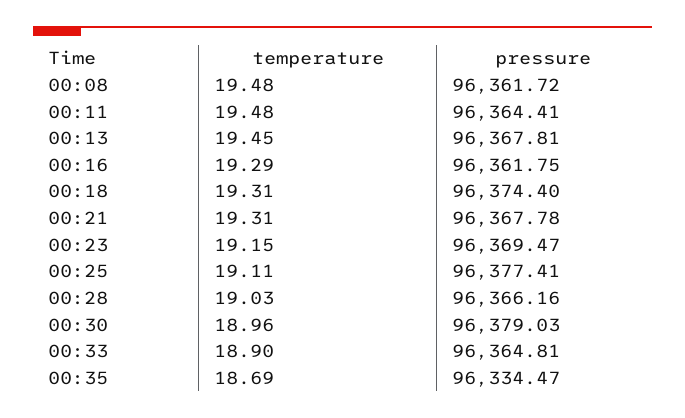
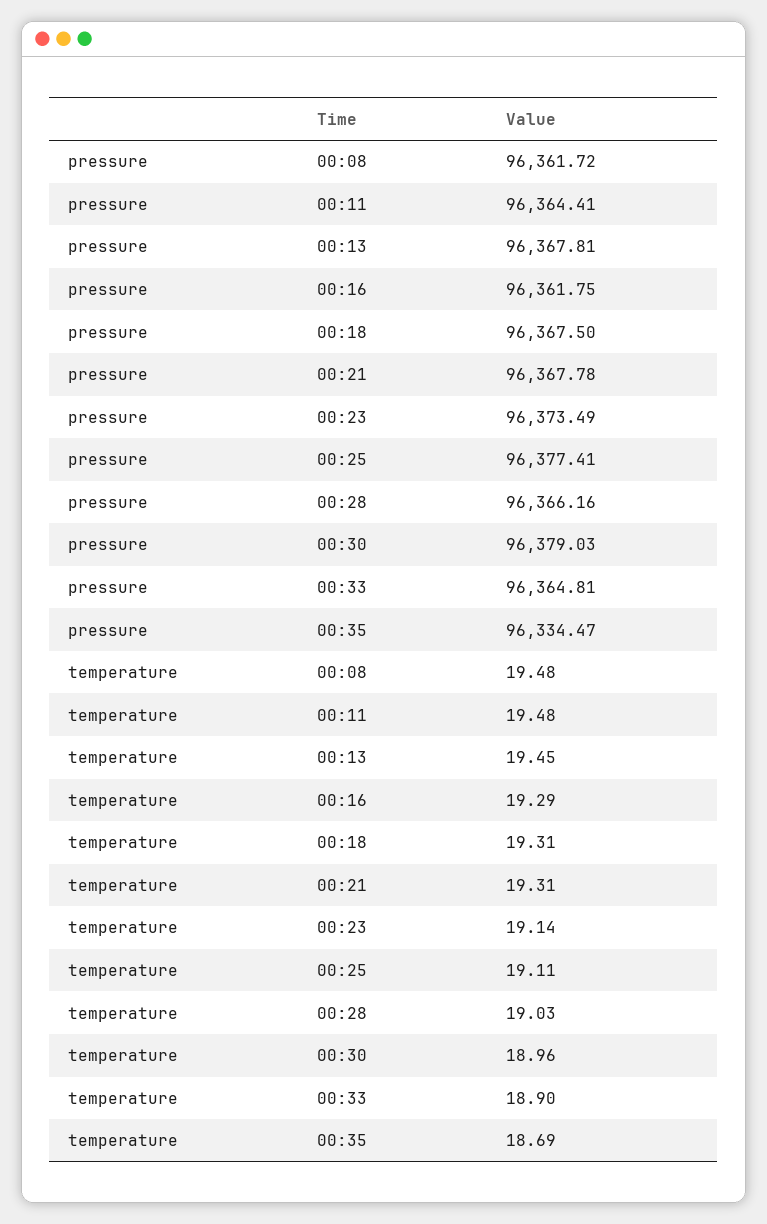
pressure, 00:18: 96374.4 -> 96367.5
temperature, 00:23: 19.15 -> 19.14
pressure, 00:23: 96369.47 -> 96373.49

